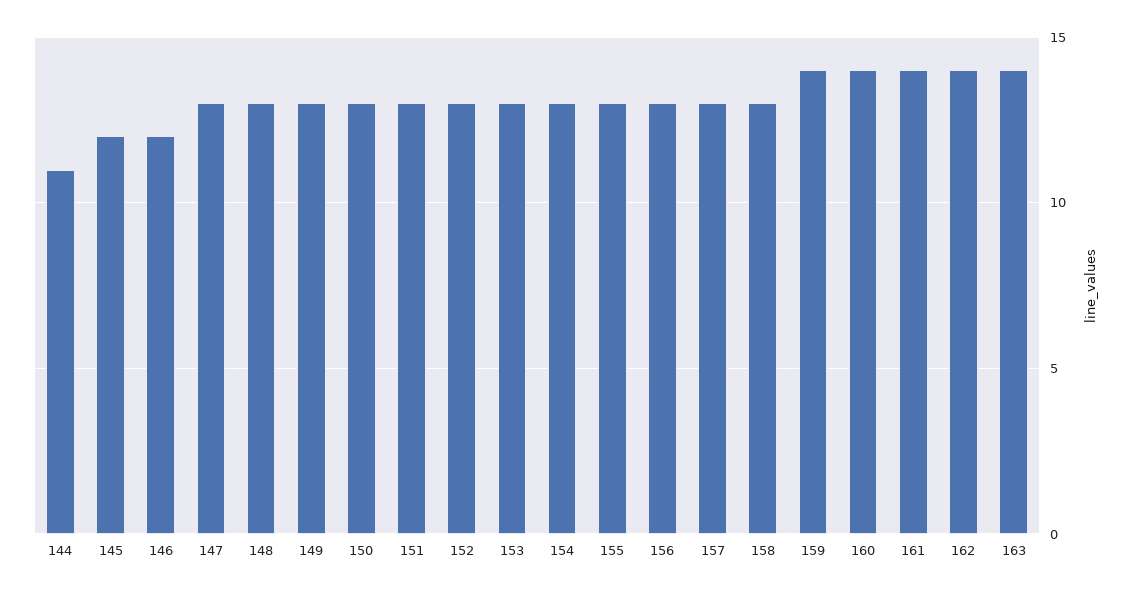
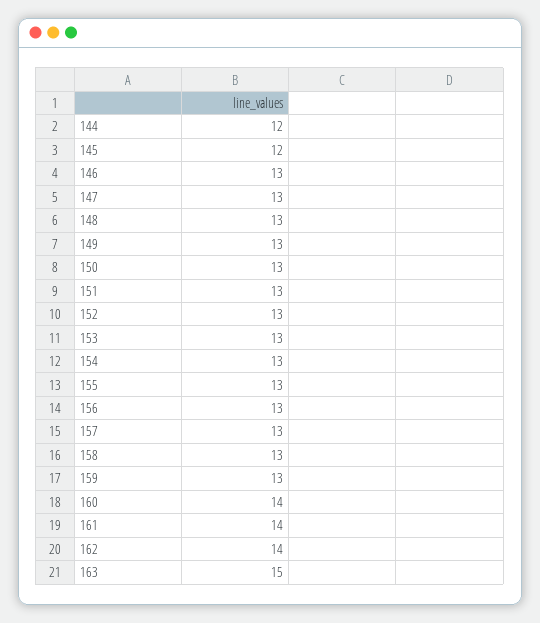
144: 11 -> 12
146: 12 -> 13
159: 14 -> 13
163: 14 -> 15

